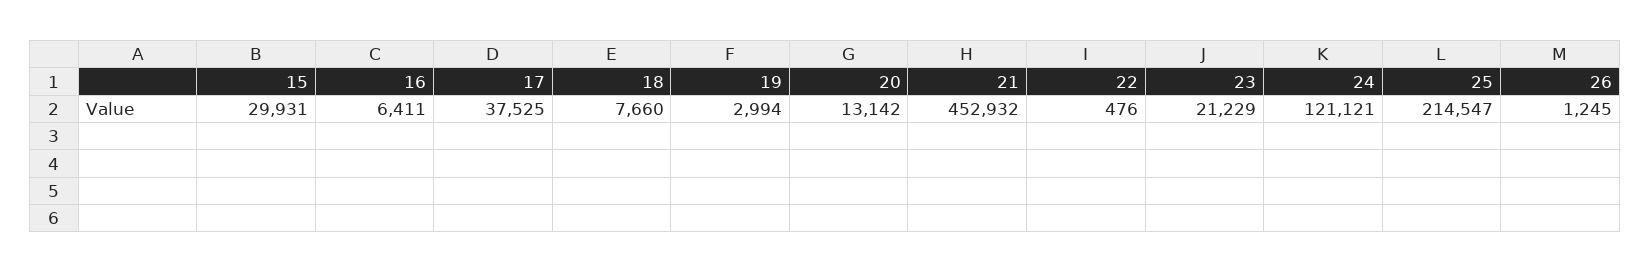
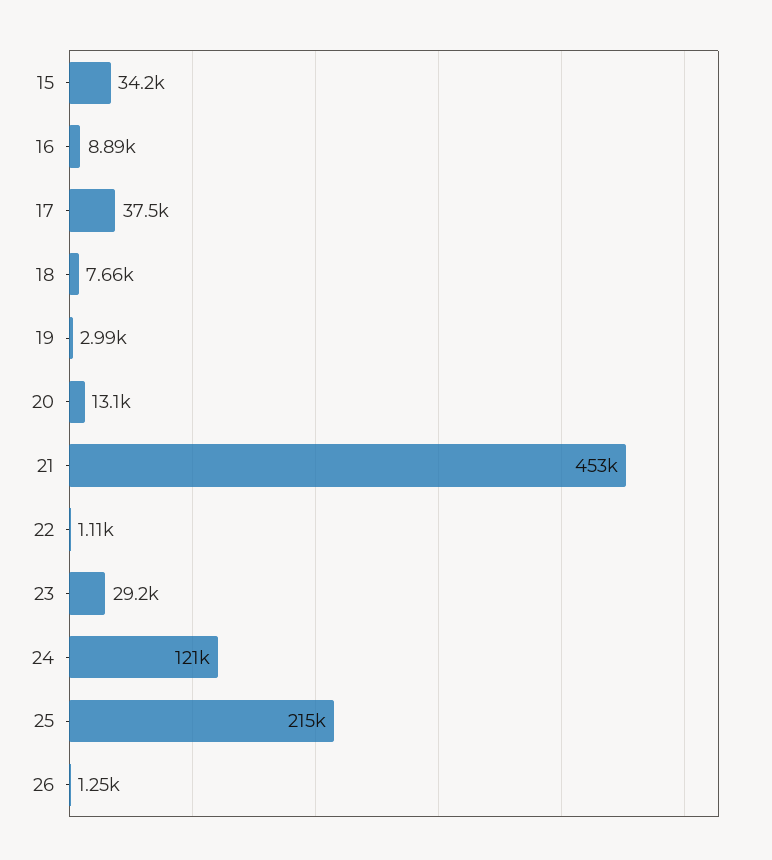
15: 29931 -> 34200
16: 6411 -> 8890
22: 476 -> 1110
23: 21229 -> 29200

